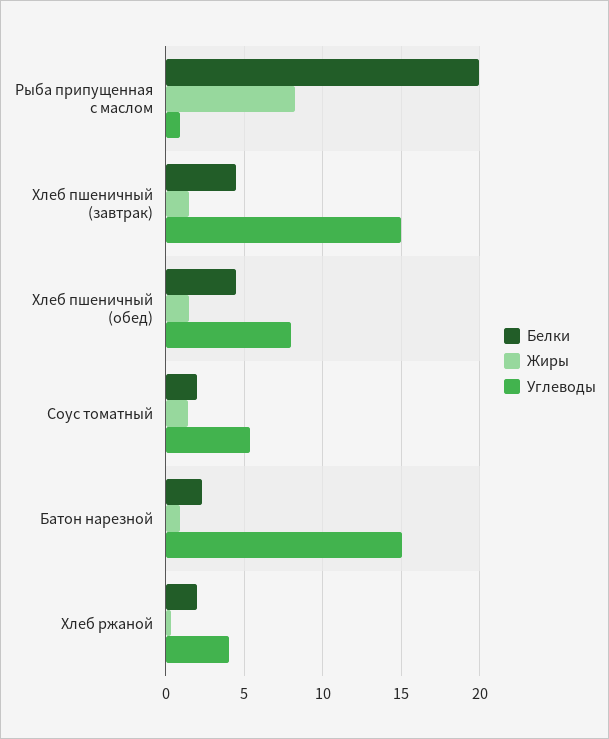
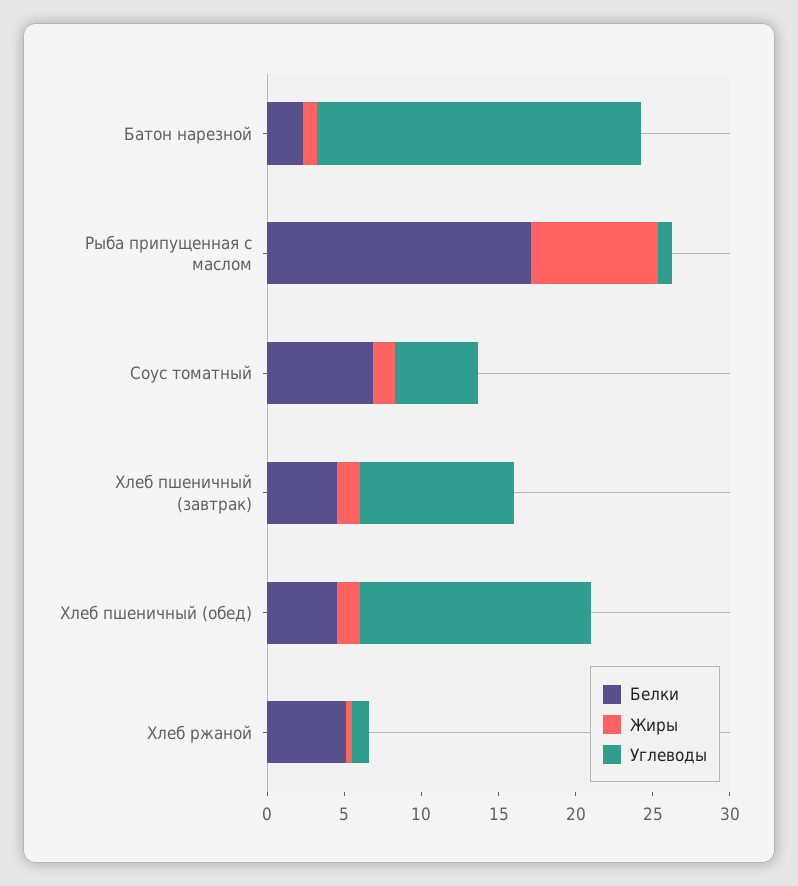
Белки, Рыба припущенная с маслом: 20 -> 17
Углеводы, Хлеб пшеничный (завтрак): 15 -> 10
Углеводы, Хлеб пшеничный (обед): 8 -> 15
Белки, Соус томатный: 2 -> 7
Углеводы, Батон нарезной: 15 -> 21
Белки, Хлеб ржаной: 2 -> 5
Углеводы, Хлеб ржаной: 4 -> 1

